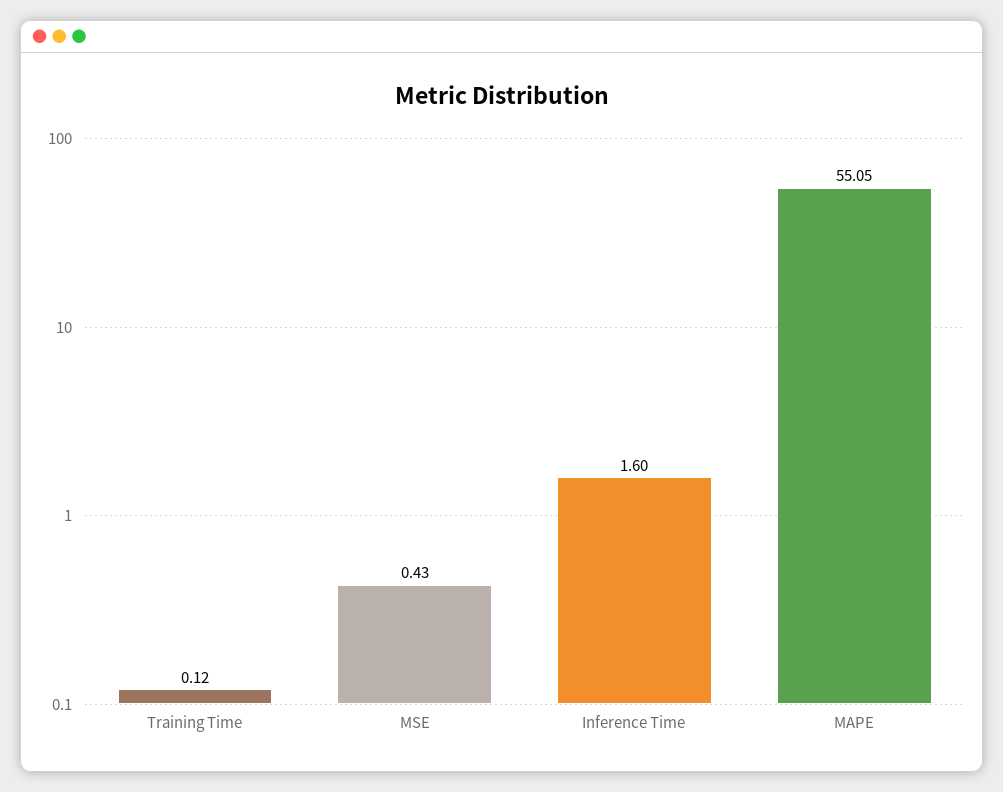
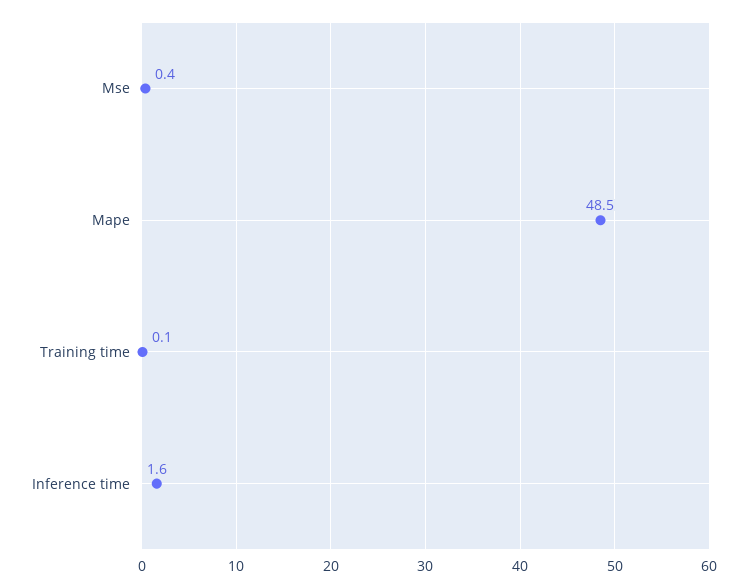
MAPE: 55.05 -> 48.5

